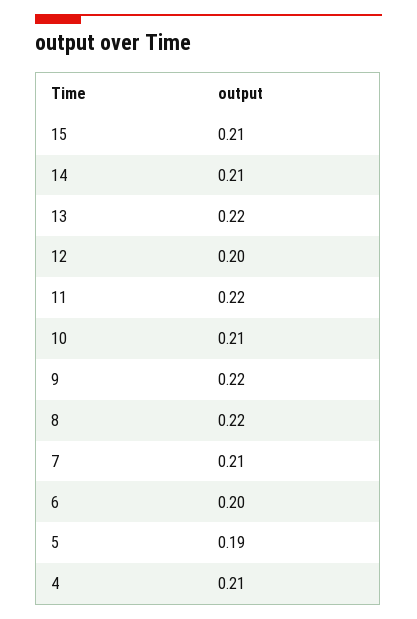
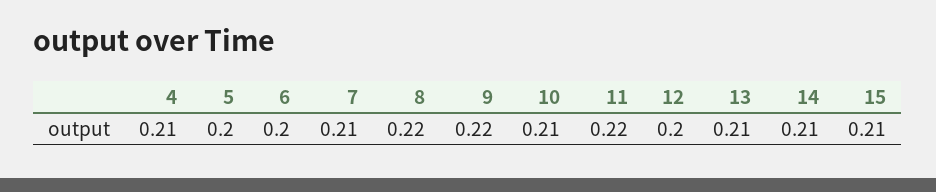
13: 0.22 -> 0.21
5: 0.19 -> 0.2

